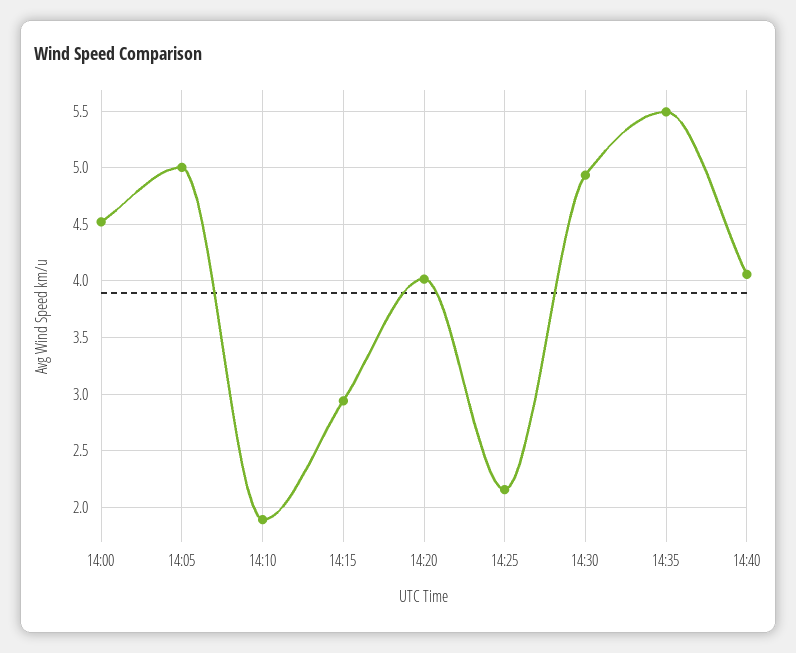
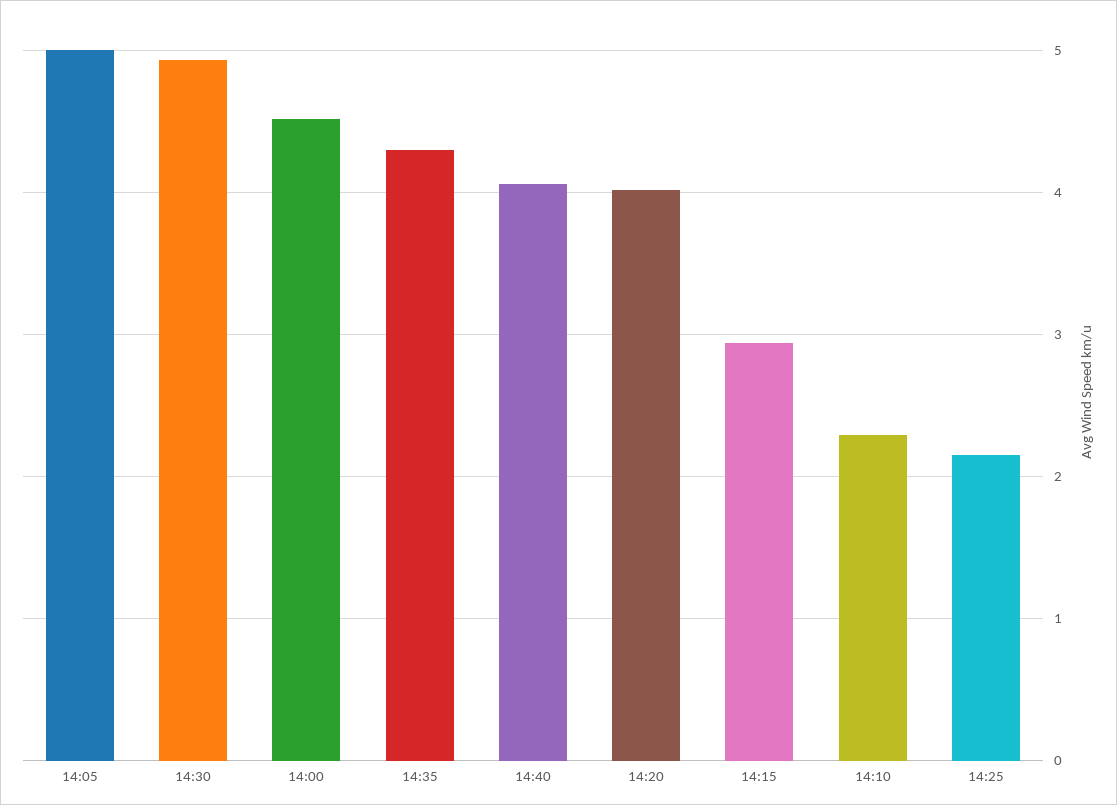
14:10: 1.9 -> 2.3
14:35: 5.5 -> 4.3

